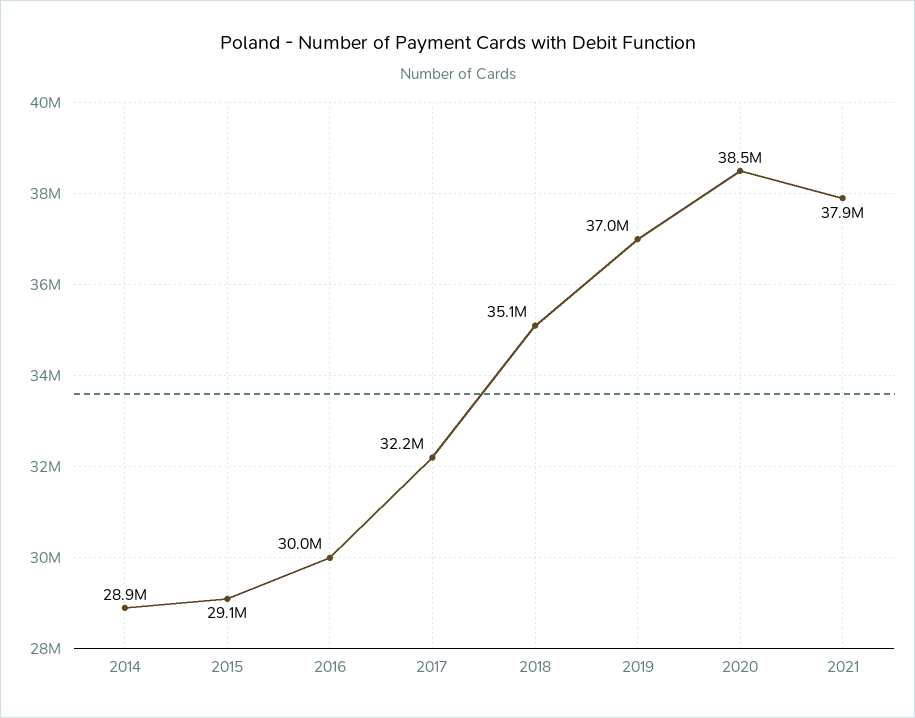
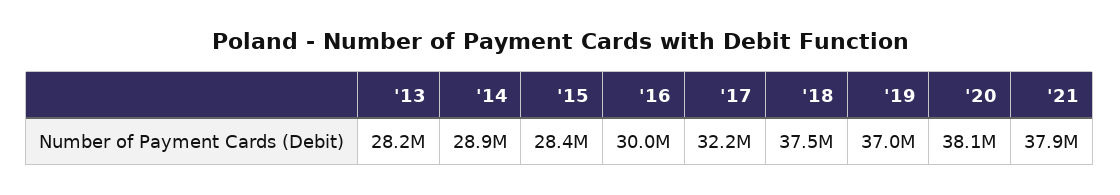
2015: 29100000 -> 28400000
2018: 35100000 -> 37500000
2020: 38500000 -> 38100000
'13: none -> 28200000

